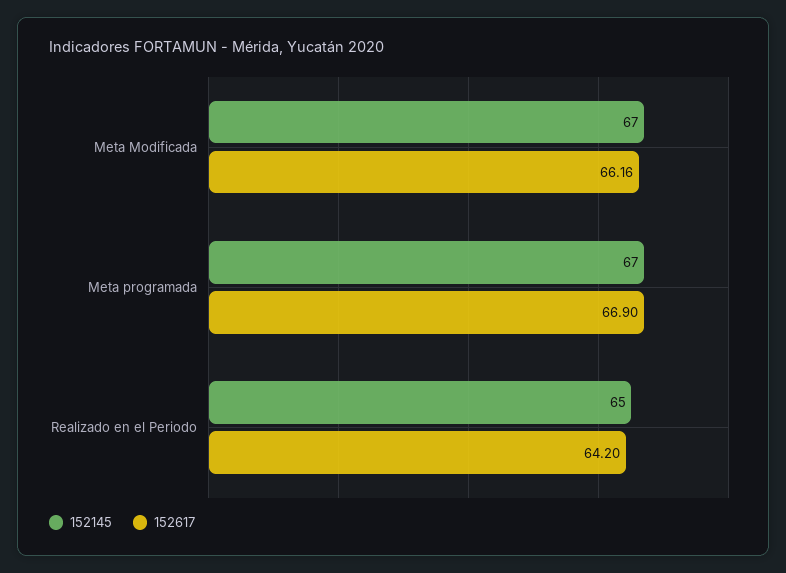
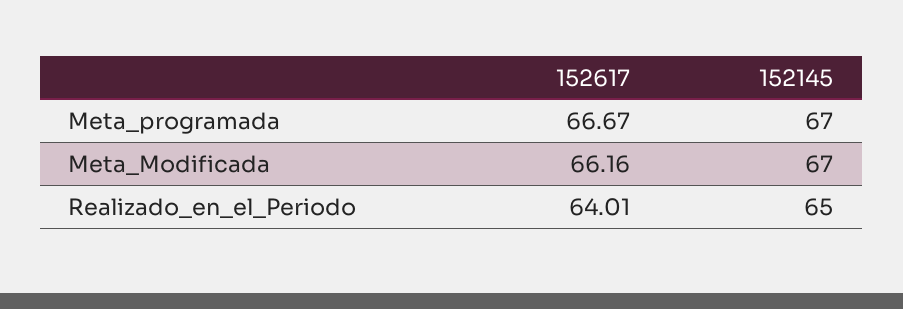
152617, Meta programada: 66.9 -> 66.67
152617, Realizado en el Periodo: 64.2 -> 64.01

